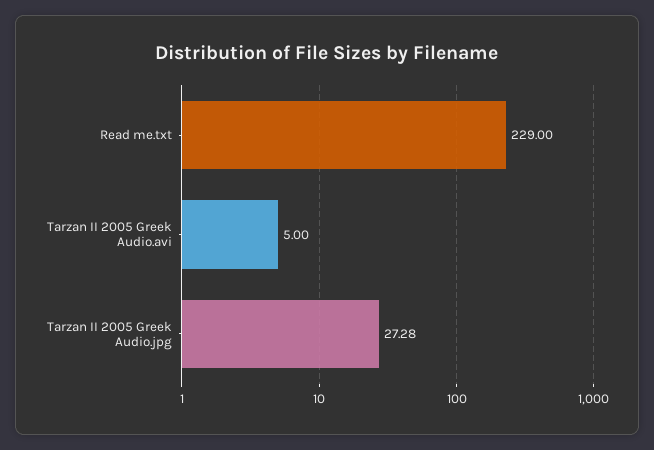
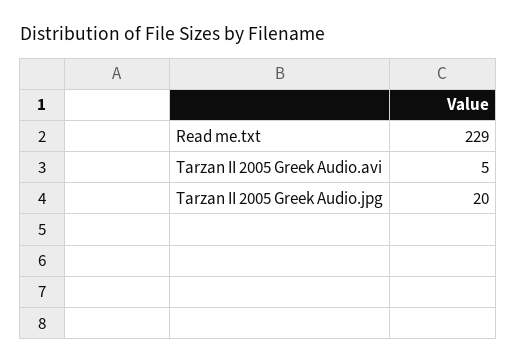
Tarzan II 2005 Greek Audio.jpg: 27.28 -> 20

